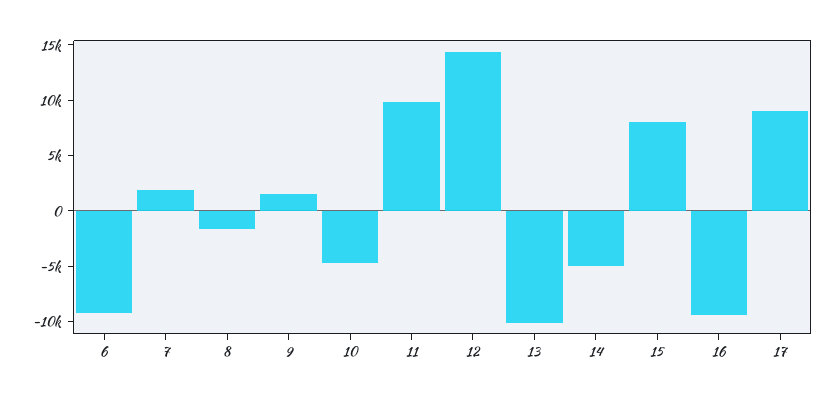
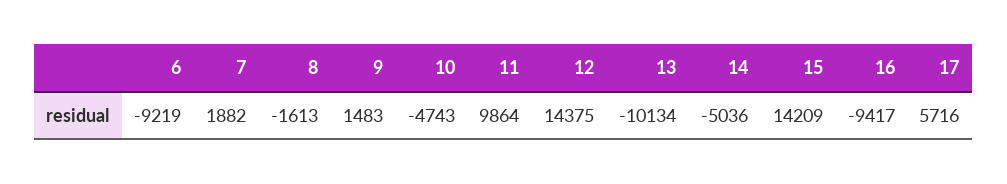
15: 8000 -> 14209
17: 9000 -> 5716

